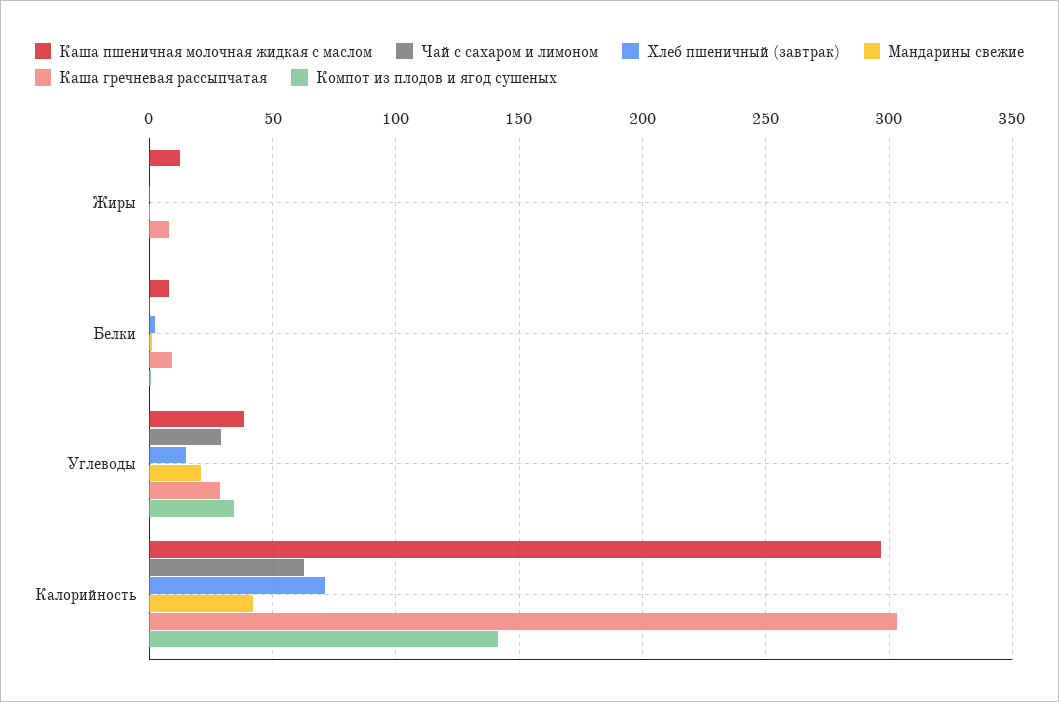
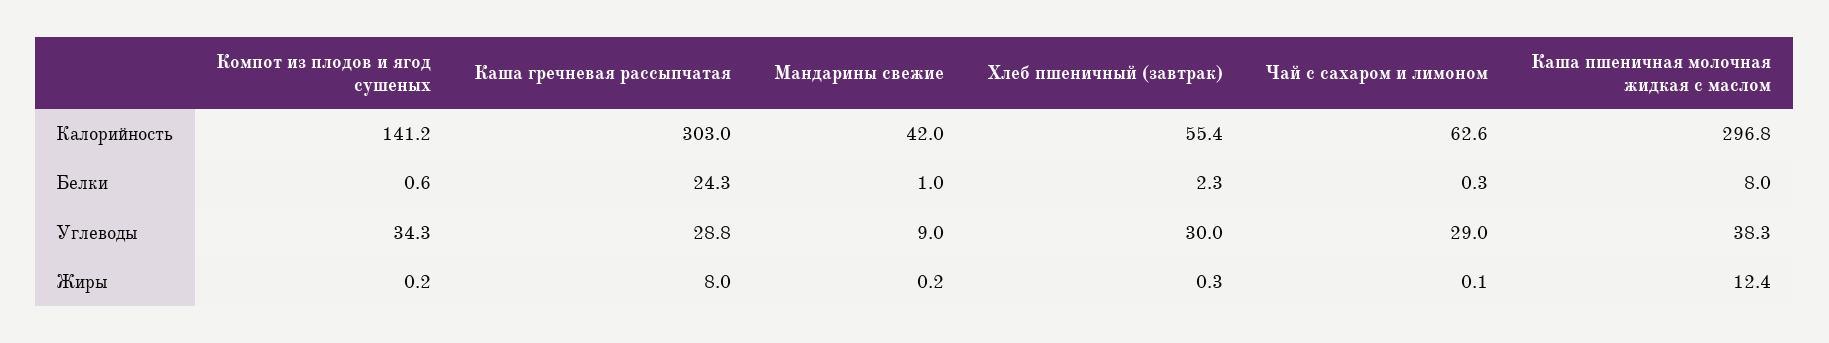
Каша гречневая рассыпчатая, Белки: 10 -> 24.3
Хлеб пшеничный (завтрак), Углеводы: 15 -> 30
Мандарины свежие, Углеводы: 20 -> 9
Хлеб пшеничный (завтрак), Калорийность: 70 -> 55.4

